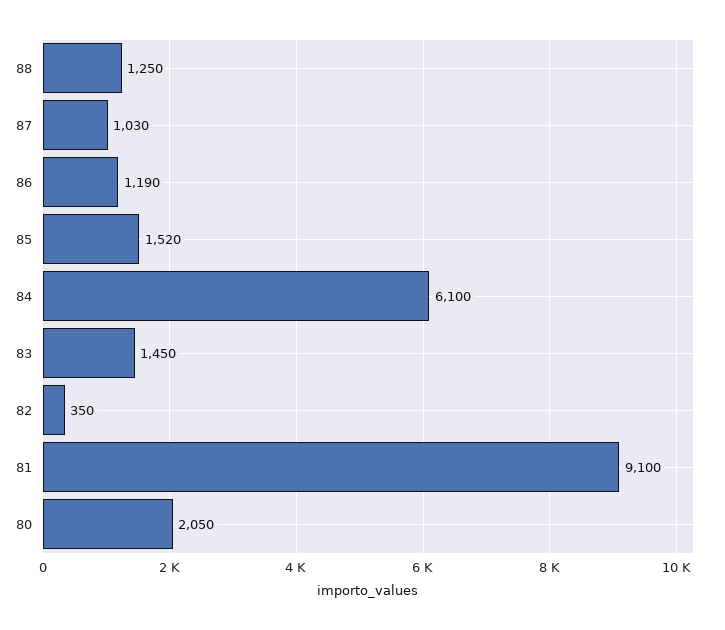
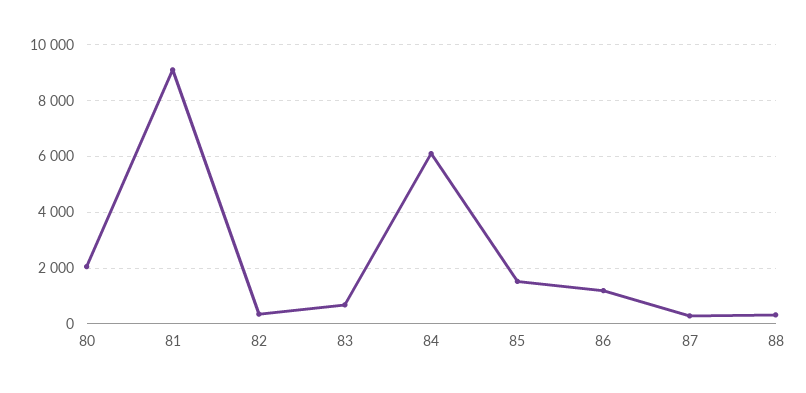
88: 1250 -> 250
87: 1030 -> 250
83: 1450 -> 750

